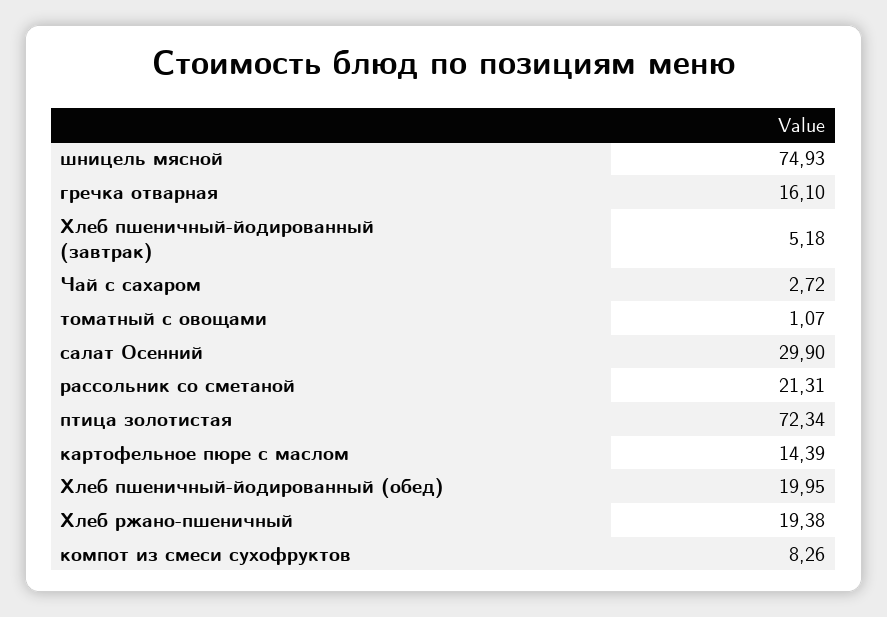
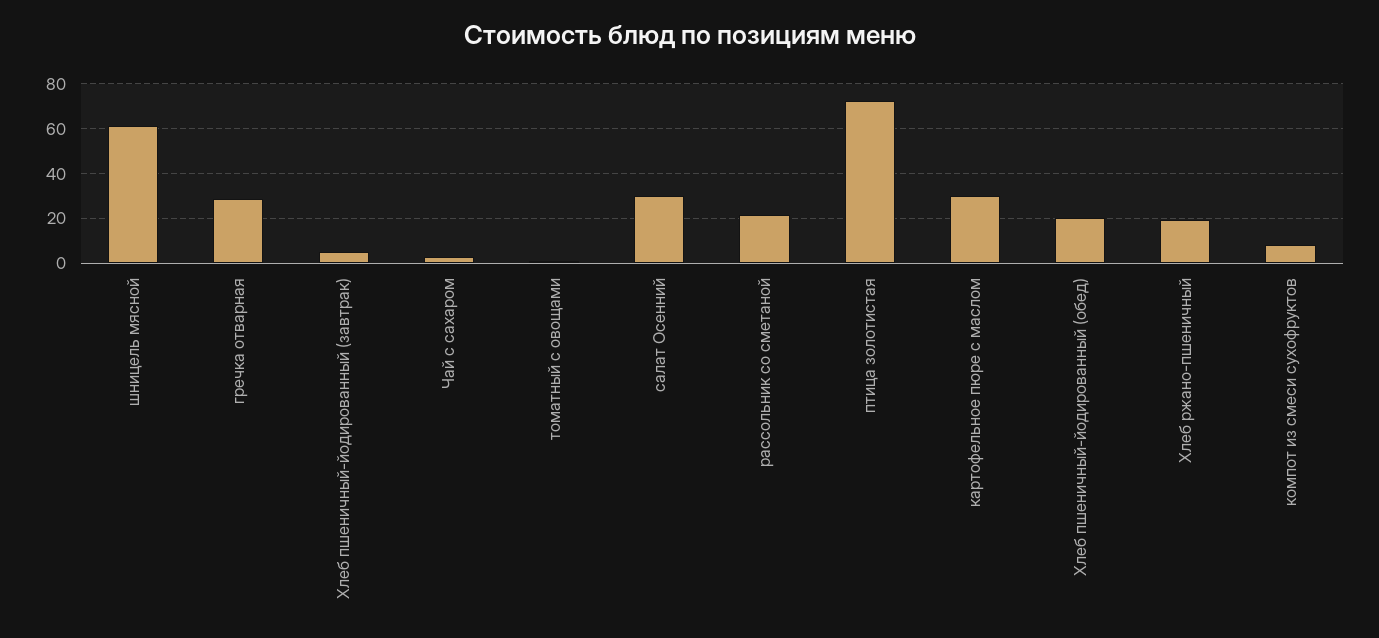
шницель мясной: 74.93 -> 60
гречка отварная: 16.1 -> 30
картофельное пюре с маслом: 14.39 -> 30

